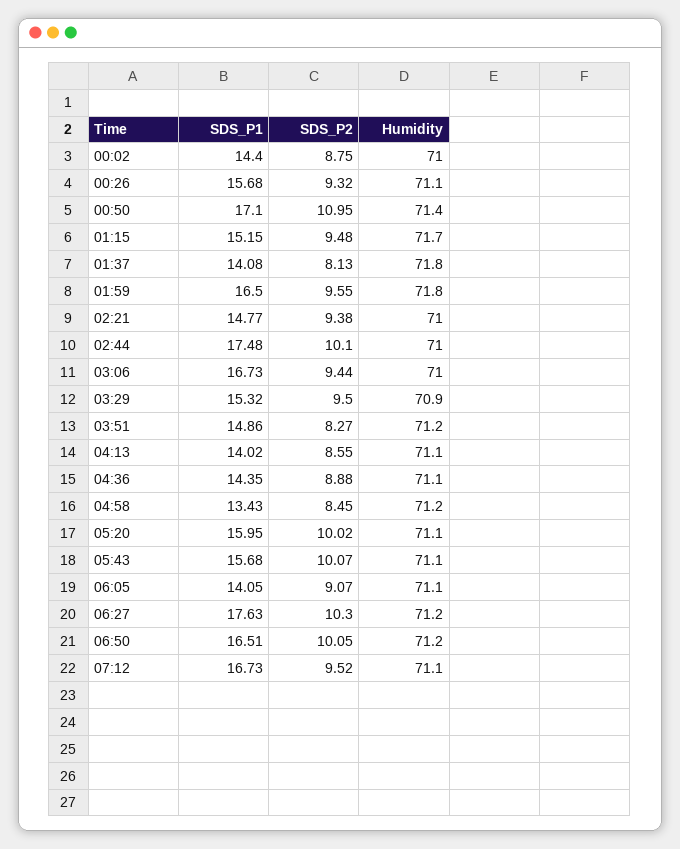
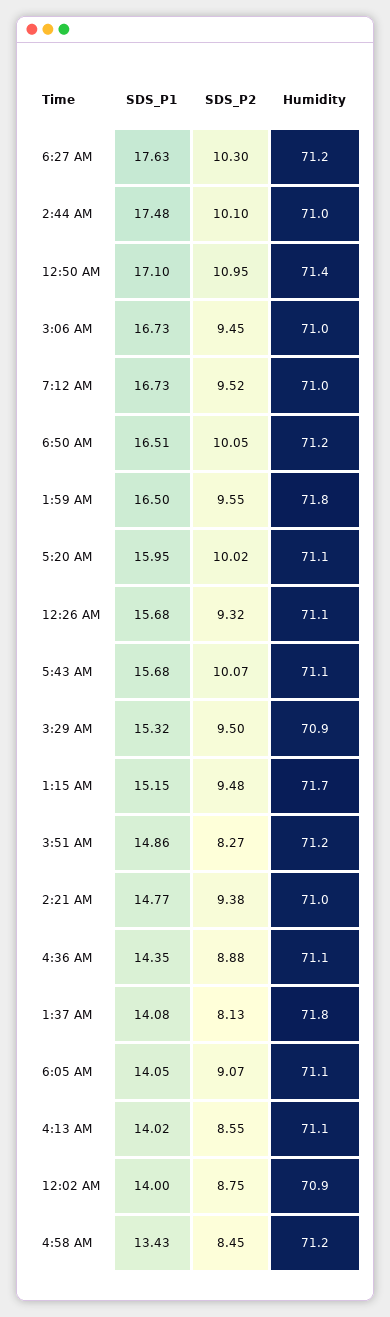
SDS_P1, 00:02: 14.4 -> 14
Humidity, 00:02: 71 -> 70.9
SDS_P2, 03:06: 9.44 -> 9.45
Humidity, 07:12: 71.1 -> 71

